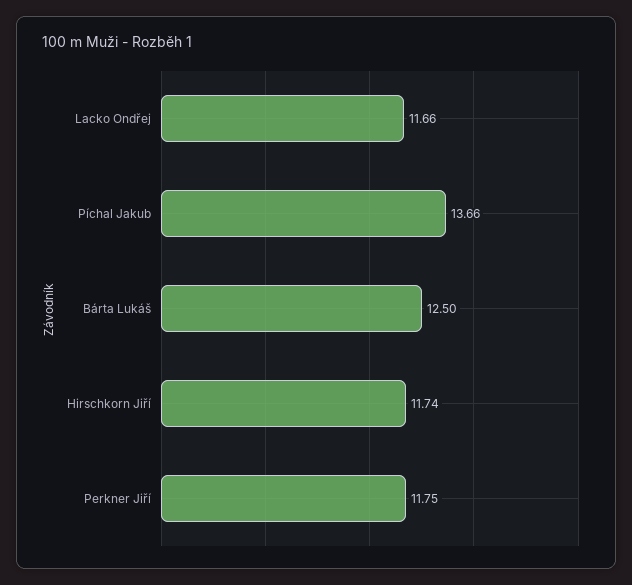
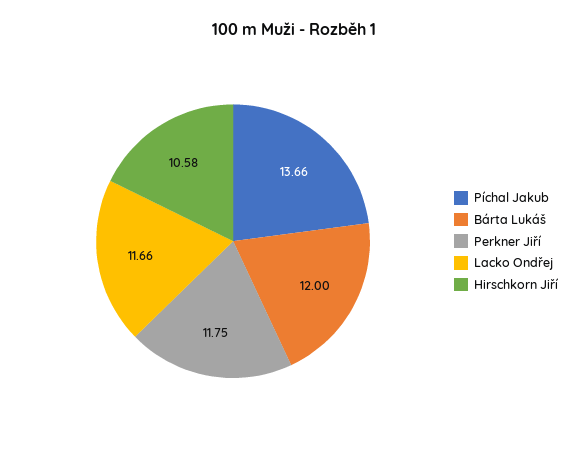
Bárta Lukáš: 12.5 -> 12
Hirschkorn Jiří: 11.74 -> 10.58

